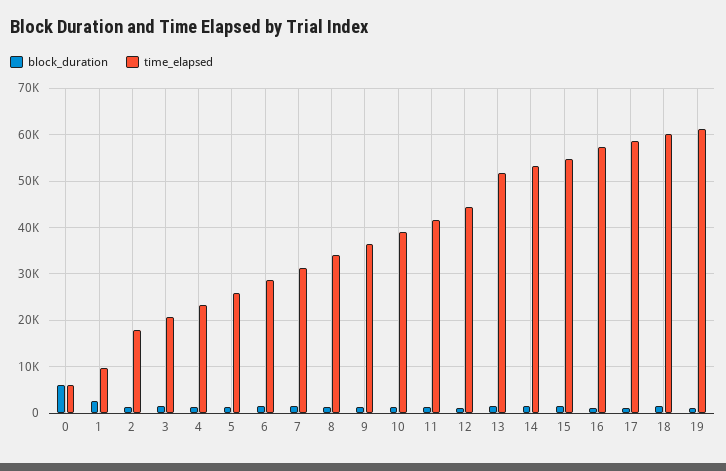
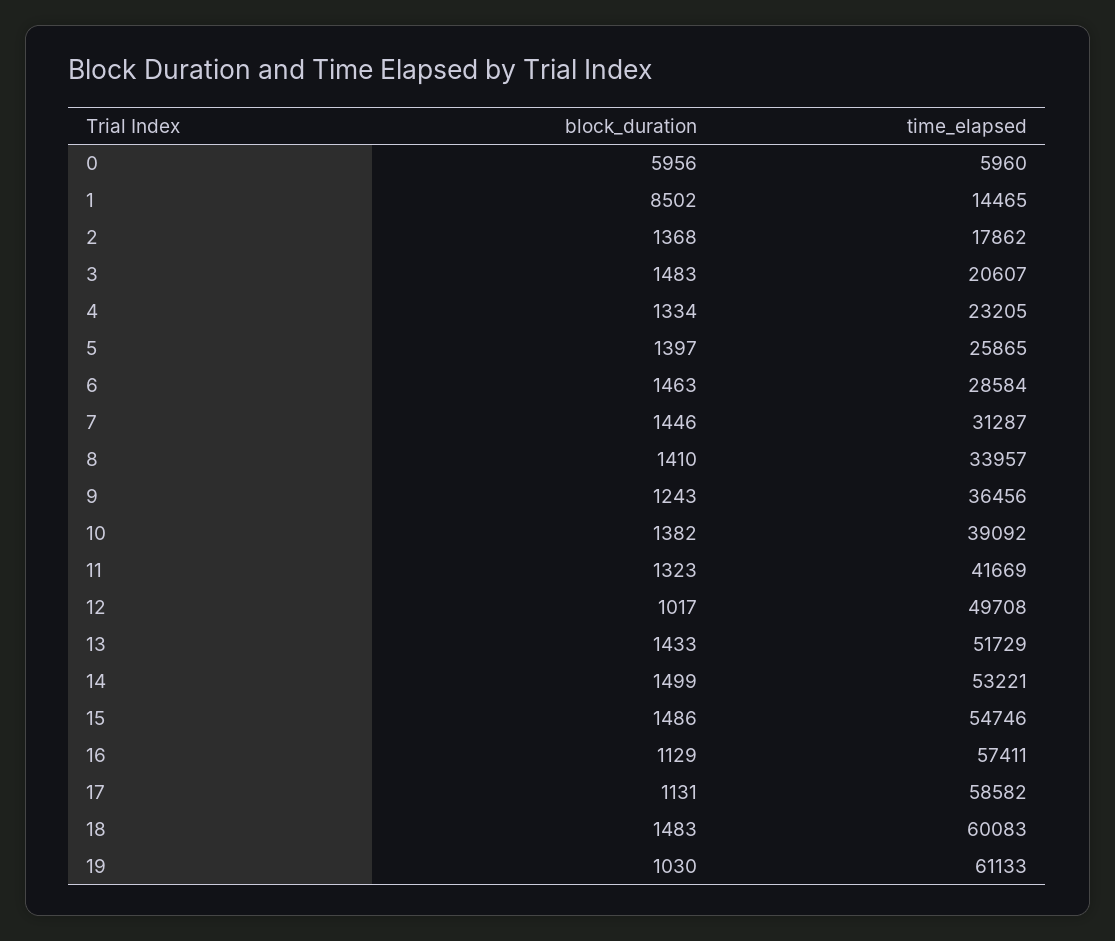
block_duration, 1: 2000 -> 8502
time_elapsed, 1: 10000 -> 14465
time_elapsed, 12: 44000 -> 49708

